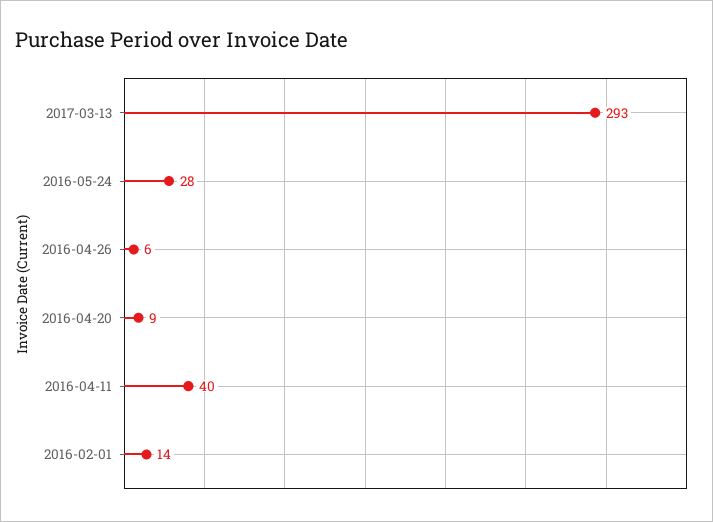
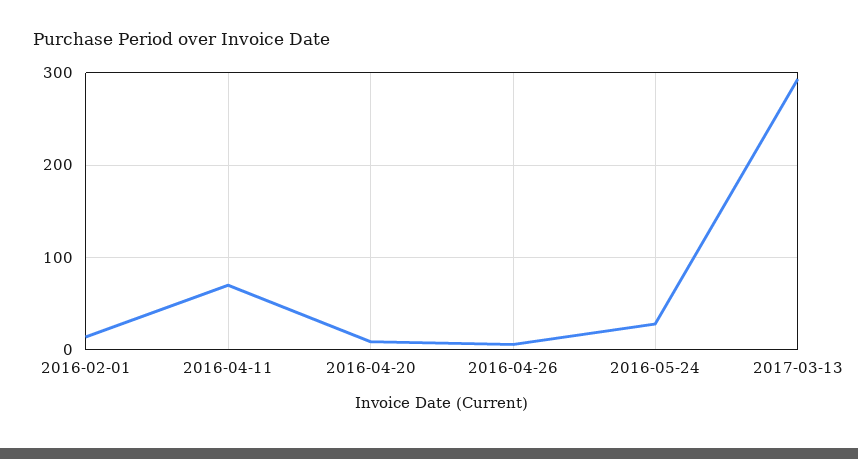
2016-04-11: 40 -> 70

